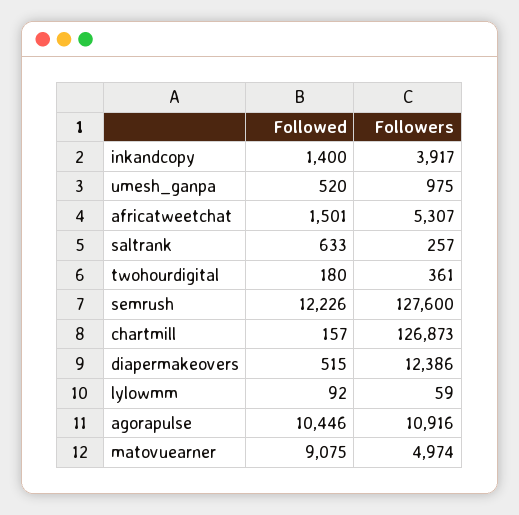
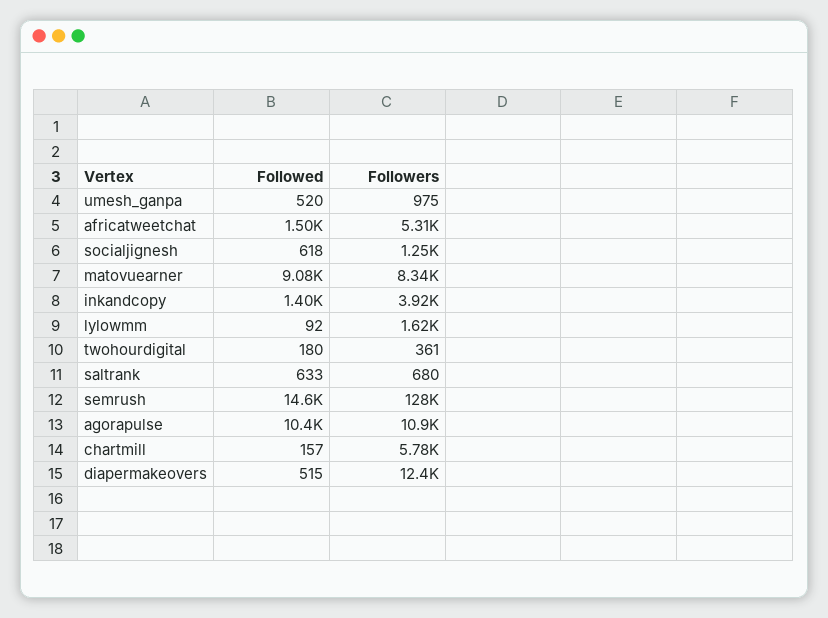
Followers, saltrank: 257 -> 680
Followed, semrush: 12226 -> 14600
Followers, chartmill: 126873 -> 5780
Followers, lylowmm: 59 -> 1620
Followers, matovuearner: 4974 -> 8340
Followed, socialjignesh: none -> 618
Followers, socialjignesh: none -> 1250

